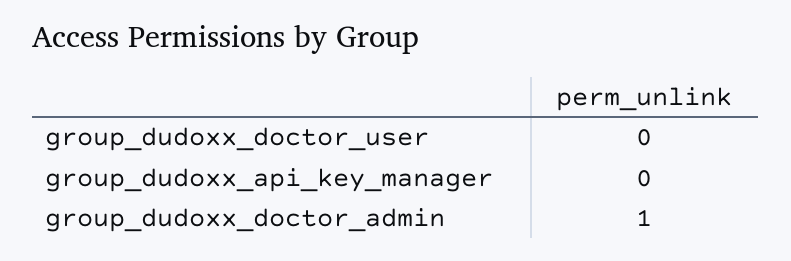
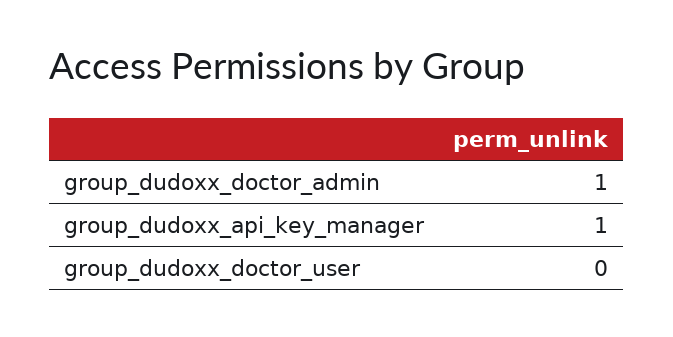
group_dudoxx_api_key_manager: 0 -> 1

